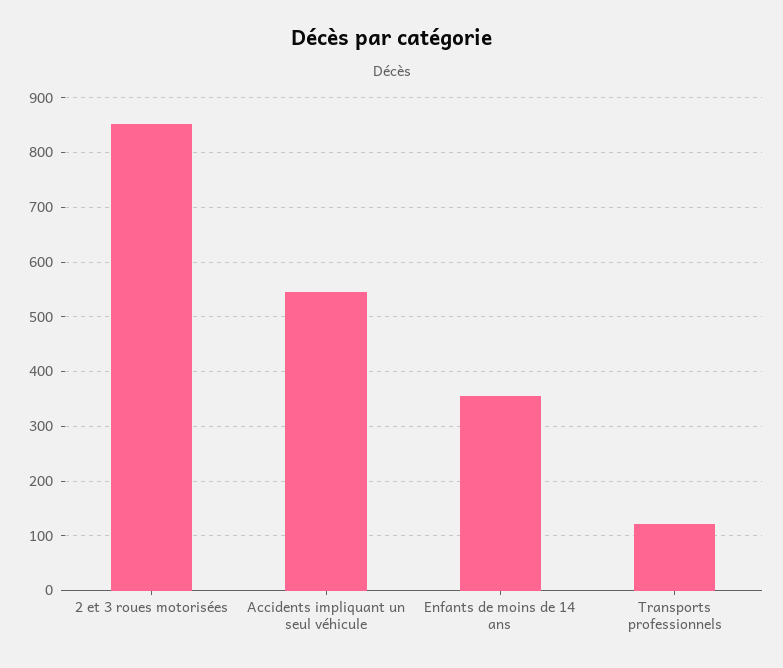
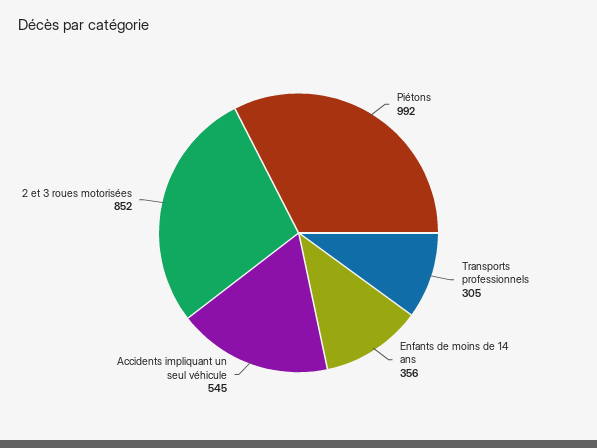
Transports professionnels: 120 -> 305
Piétons: none -> 992

